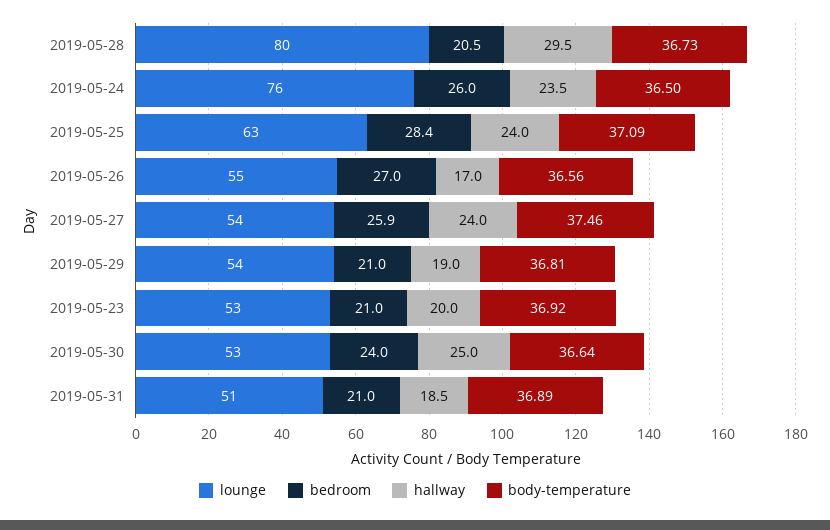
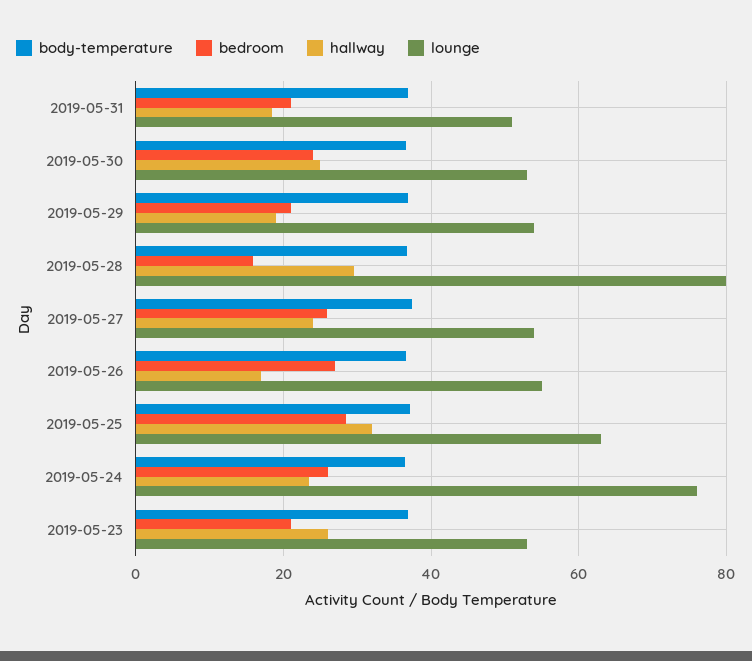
bedroom, 2019-05-28: 20.5 -> 16
hallway, 2019-05-25: 24 -> 32
hallway, 2019-05-23: 20 -> 26

